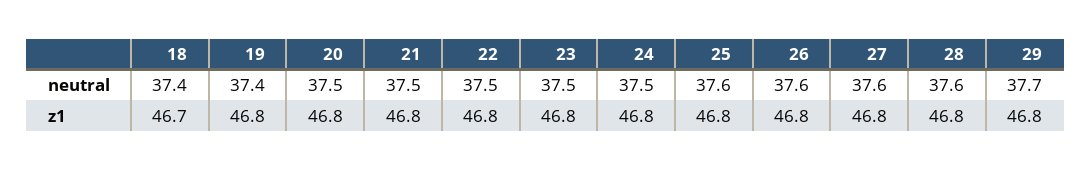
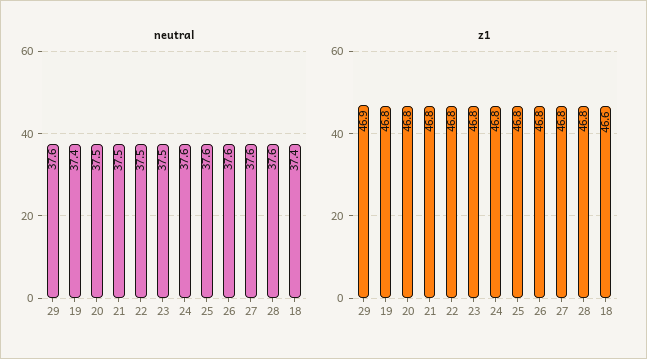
neutral, 24: 37.5 -> 37.6
neutral, 29: 37.7 -> 37.6
z1, 18: 46.7 -> 46.6
z1, 29: 46.8 -> 46.9

